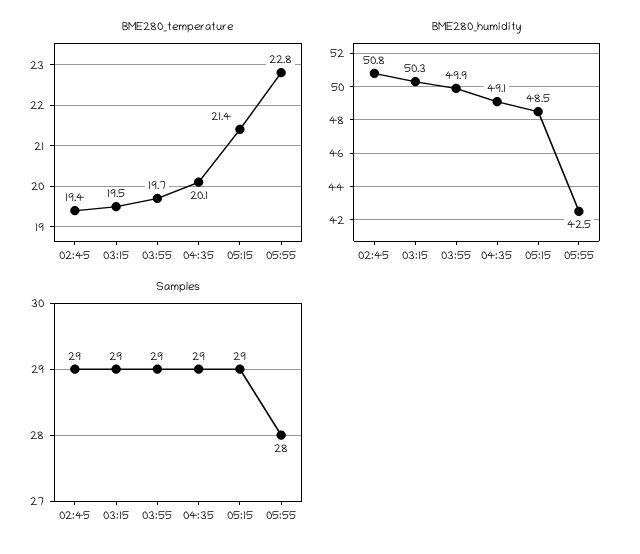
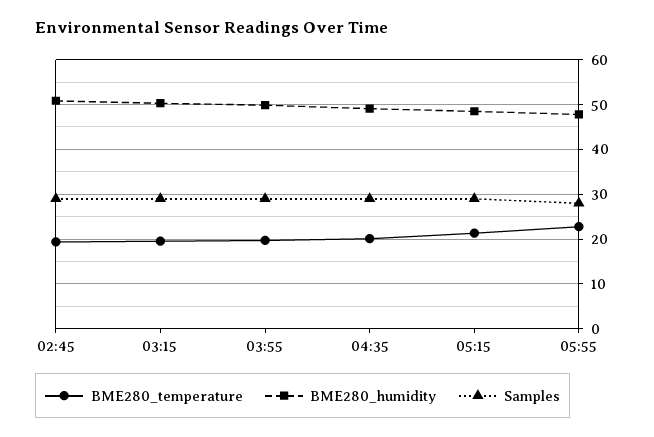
BME280_humidity, 05:55: 42.5 -> 48

